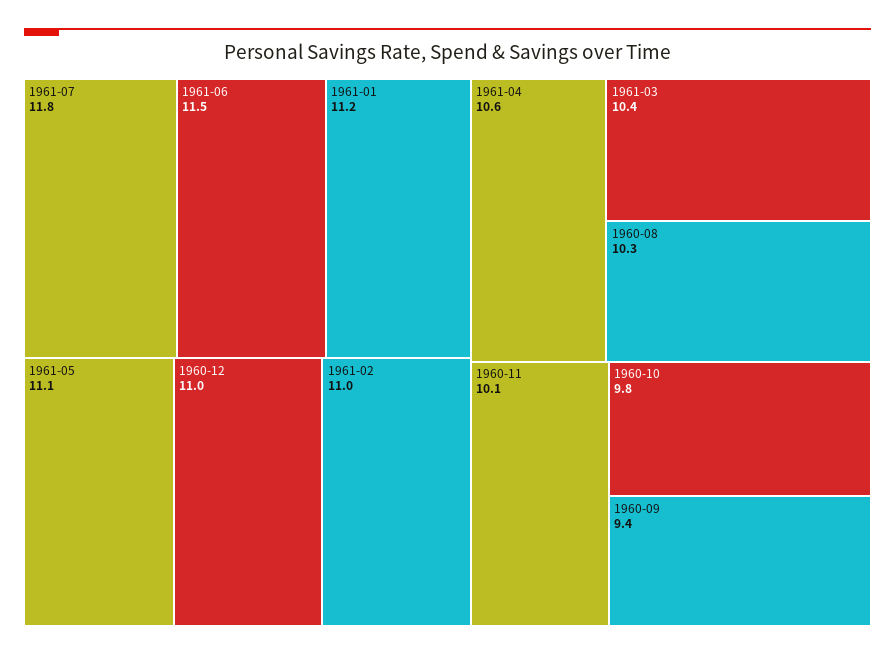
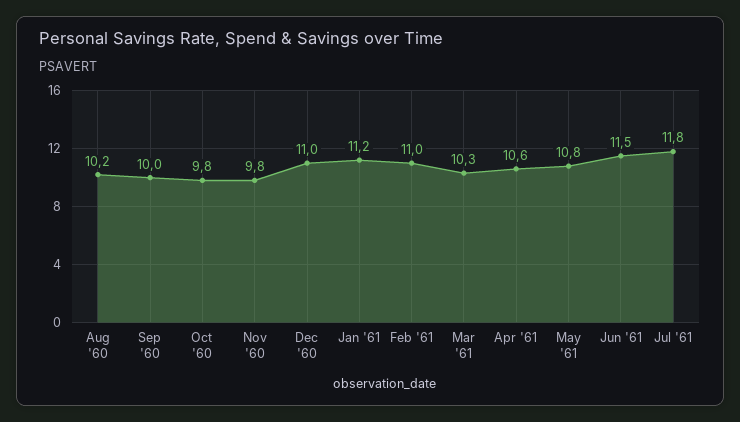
1961-05: 11.1 -> 10.8
1961-03: 10.4 -> 10.3
1960-08: 10.3 -> 10.2
1960-11: 10.1 -> 9.8
1960-09: 9.4 -> 10

